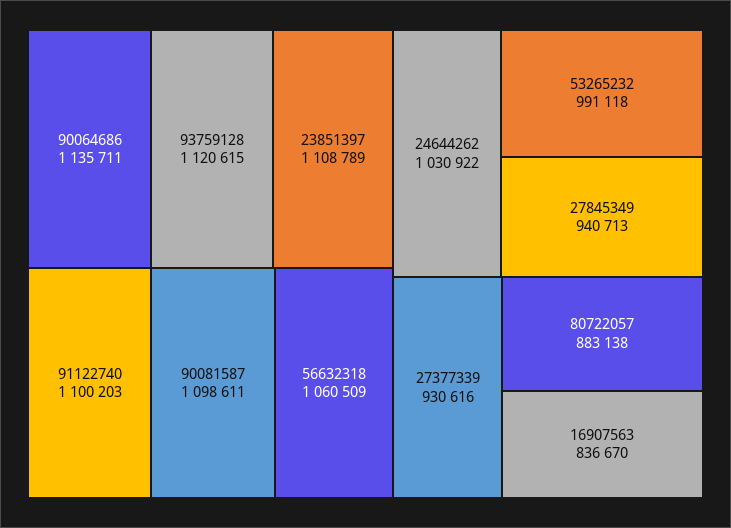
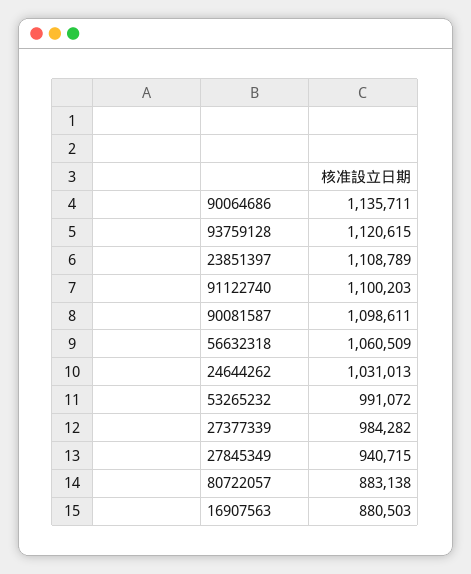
24644262: 1030922 -> 1031013
53265232: 991118 -> 991072
27845349: 940713 -> 940715
27377339: 930616 -> 984282
16907563: 836670 -> 880503

